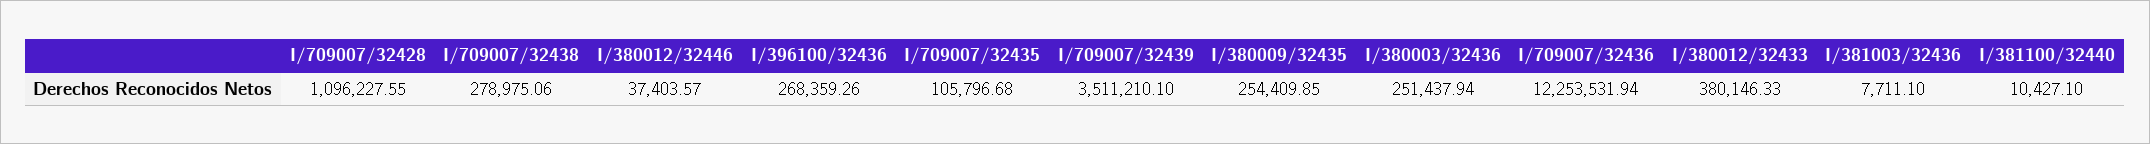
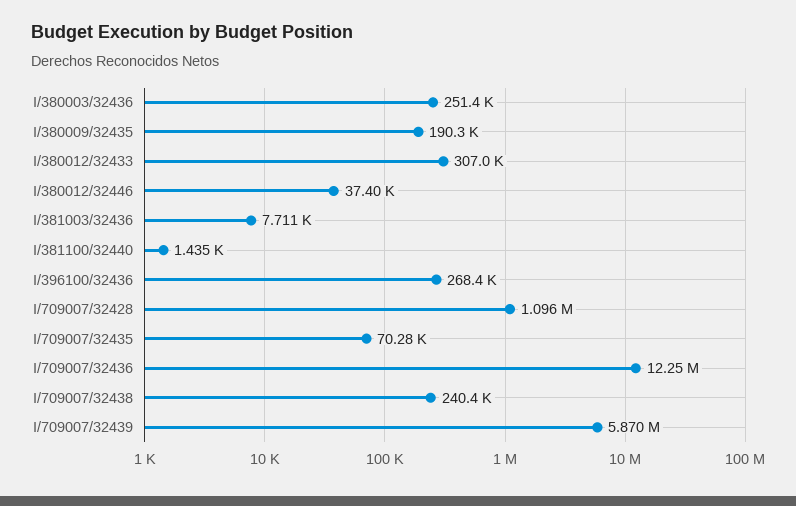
I/709007/32438: 278975.06 -> 240400
I/709007/32435: 105796.68 -> 70280
I/709007/32439: 3511210.1 -> 5870000
I/380009/32435: 254409.85 -> 190300
I/380012/32433: 380146.33 -> 307000
I/381100/32440: 10427.1 -> 1435

